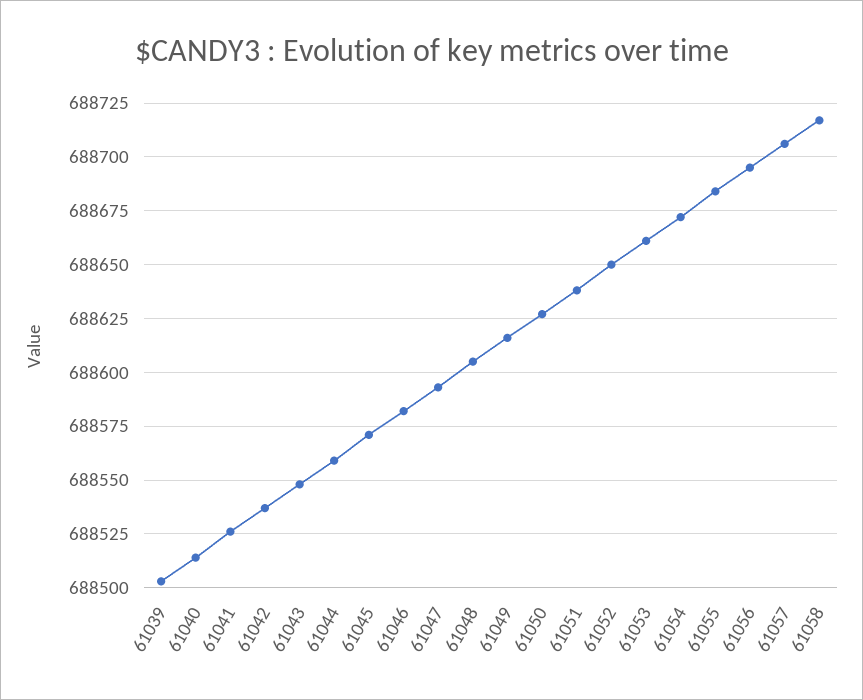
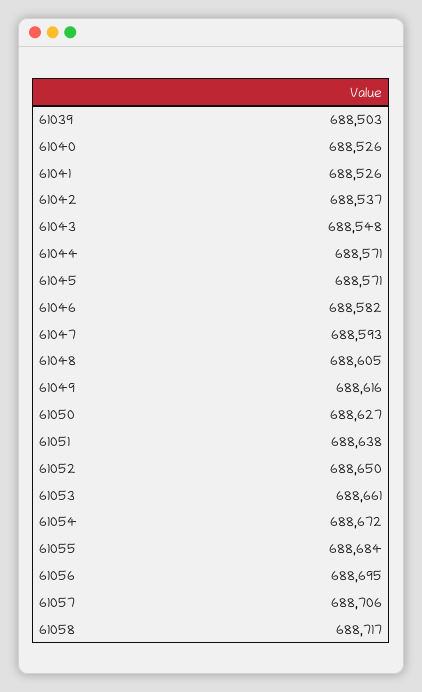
61040: 688515 -> 688526
61044: 688560 -> 688571

